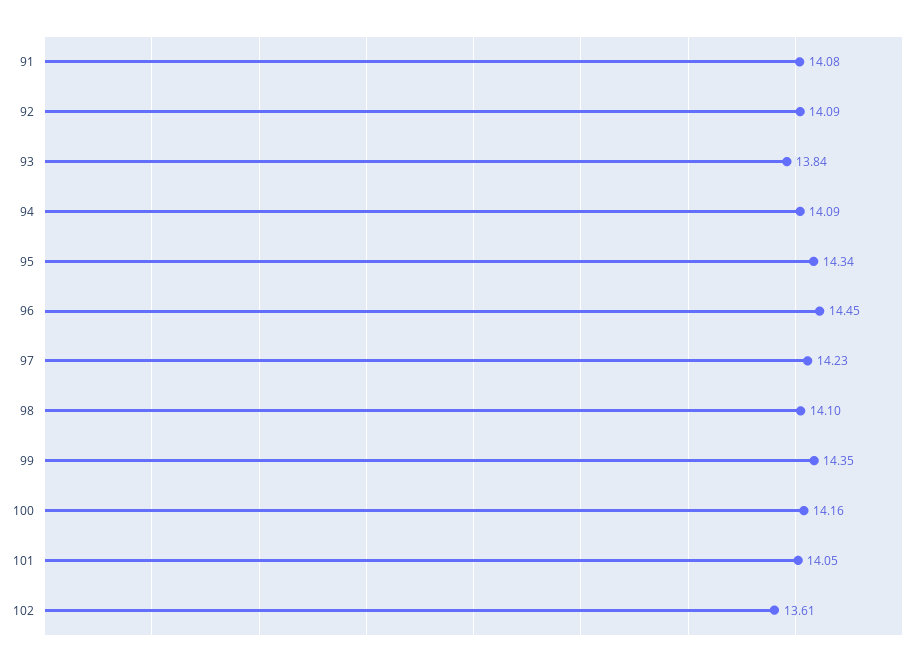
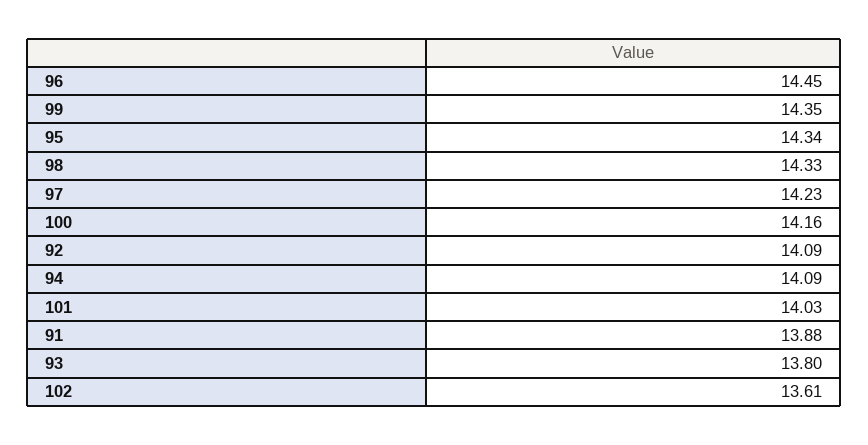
91: 14.08 -> 13.88
93: 13.84 -> 13.8
98: 14.1 -> 14.33
101: 14.05 -> 14.03

